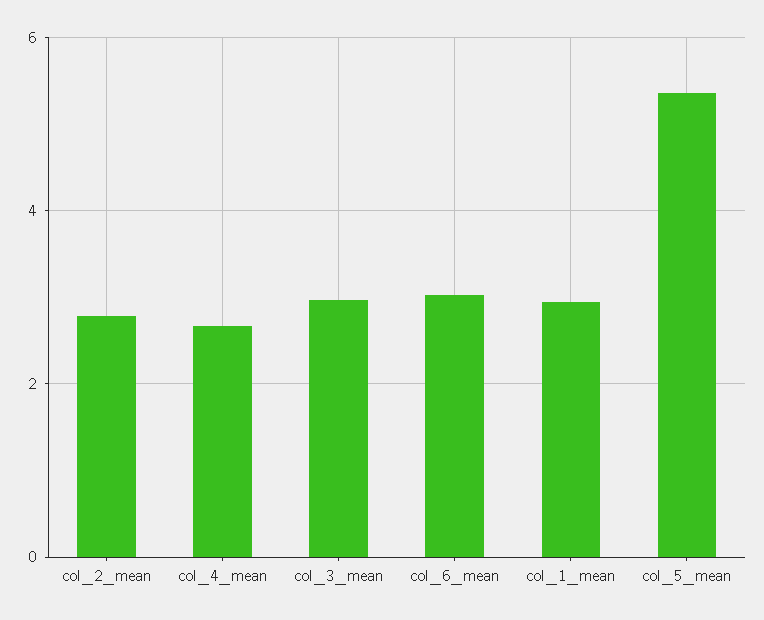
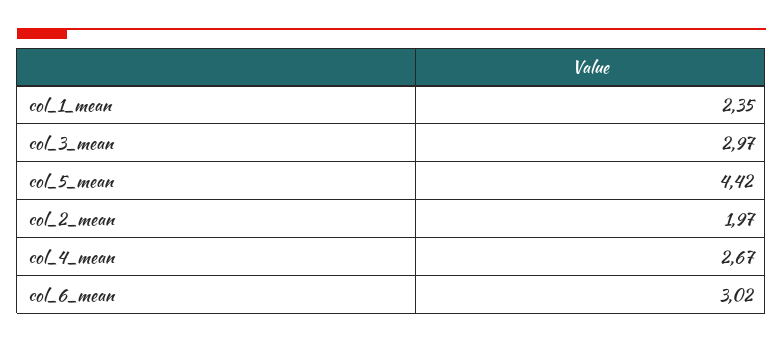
col_2_mean: 2.8 -> 1.97
col_1_mean: 3 -> 2.35
col_5_mean: 5.4 -> 4.42

